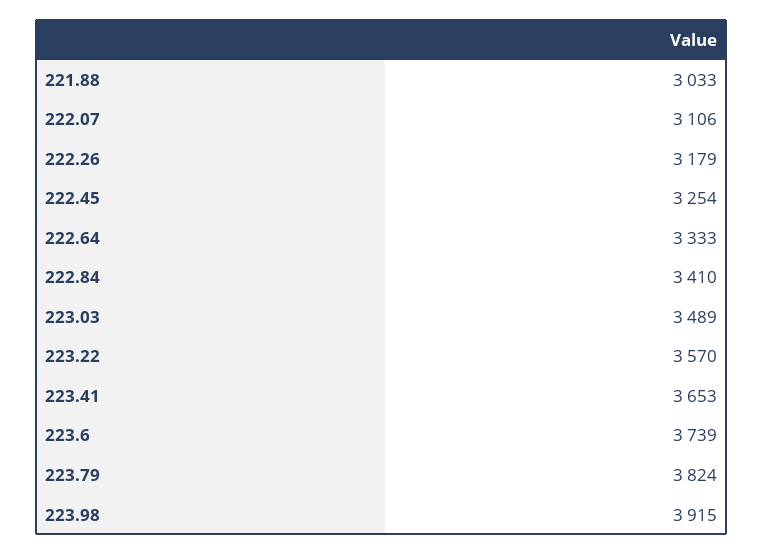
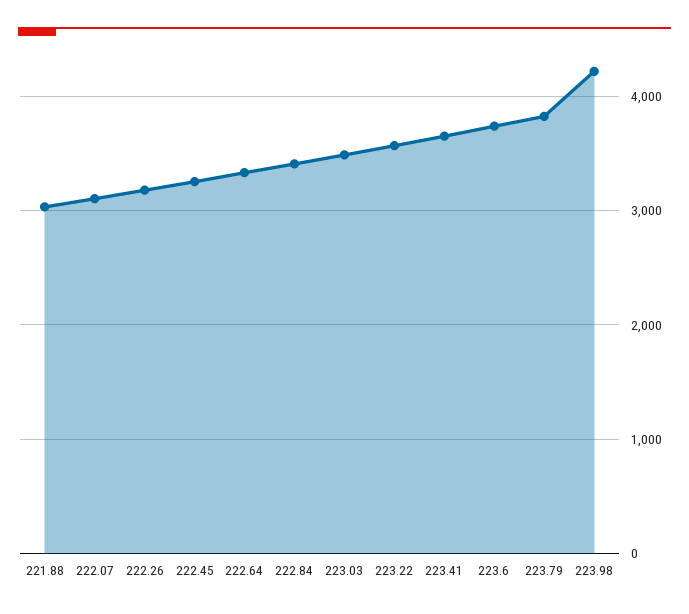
223.98: 3915 -> 4200

